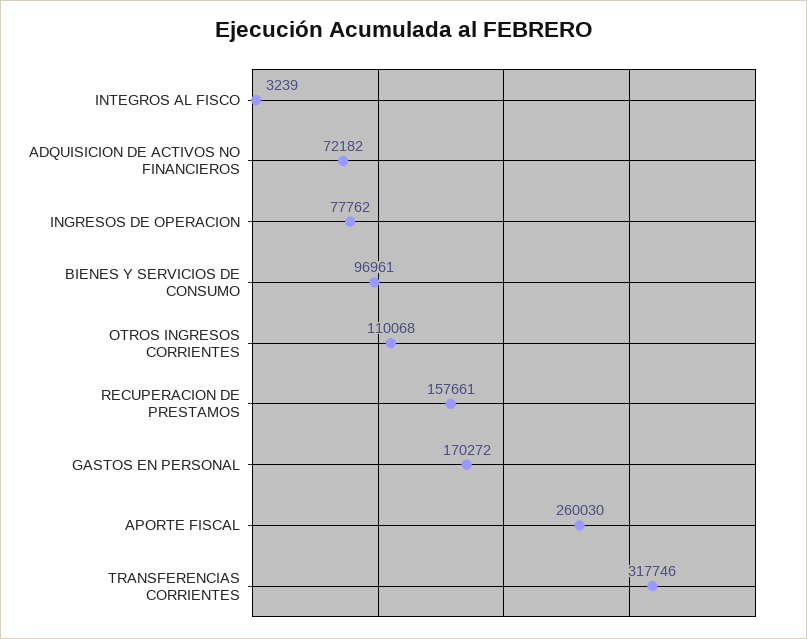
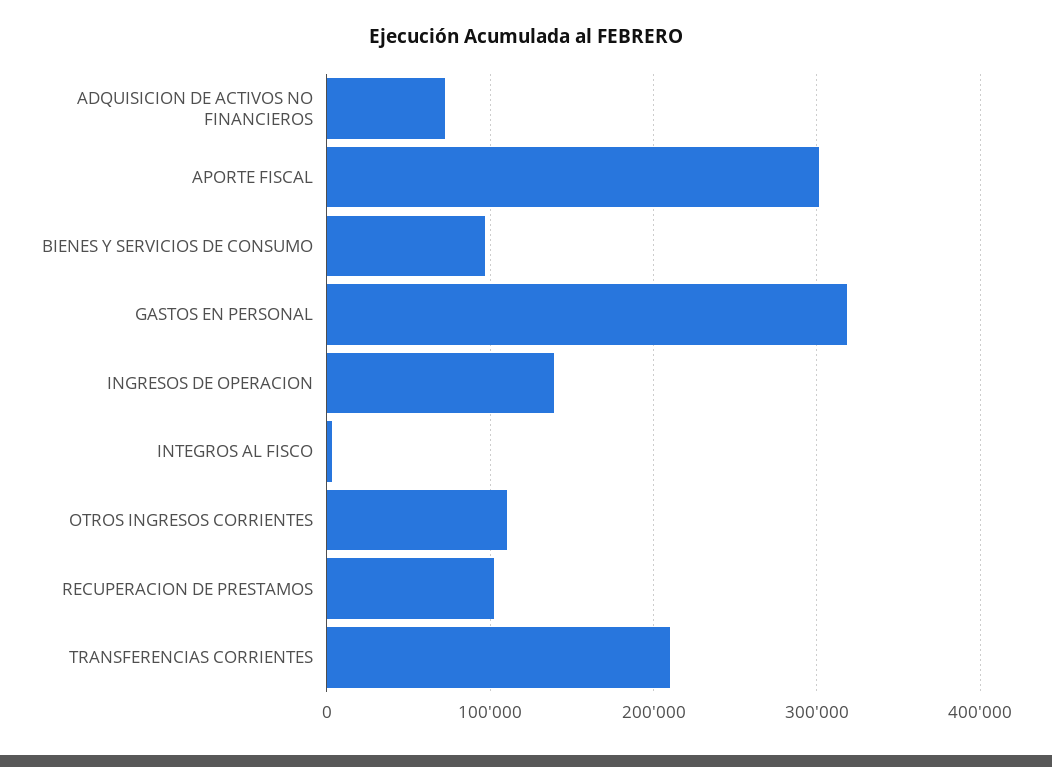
INGRESOS DE OPERACION: 77762 -> 140000
RECUPERACION DE PRESTAMOS: 157661 -> 100000
GASTOS EN PERSONAL: 170272 -> 320000
APORTE FISCAL: 260030 -> 300000
TRANSFERENCIAS CORRIENTES: 317746 -> 210000

